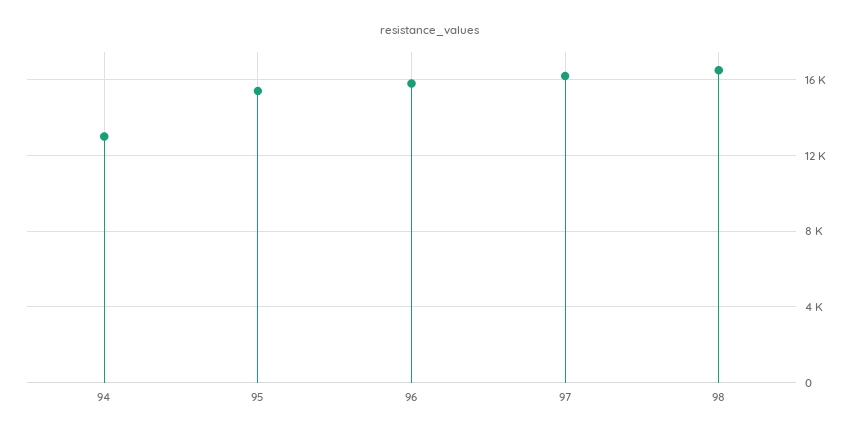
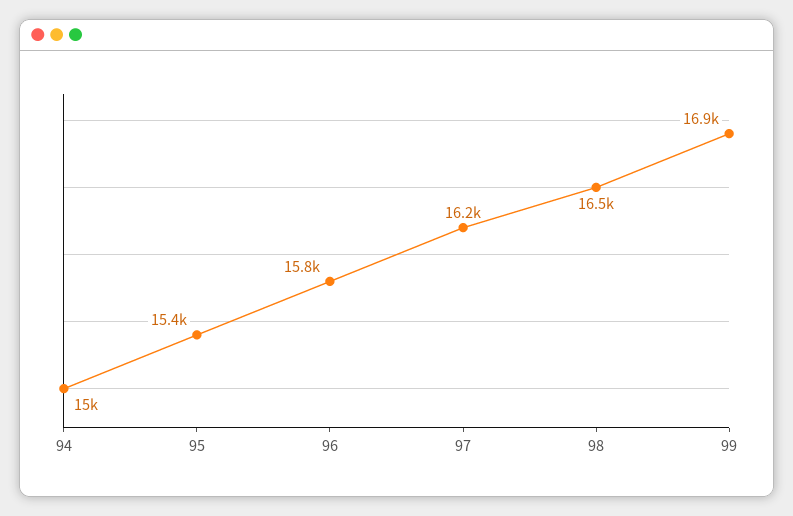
94: 13000 -> 15000
99: none -> 16900

